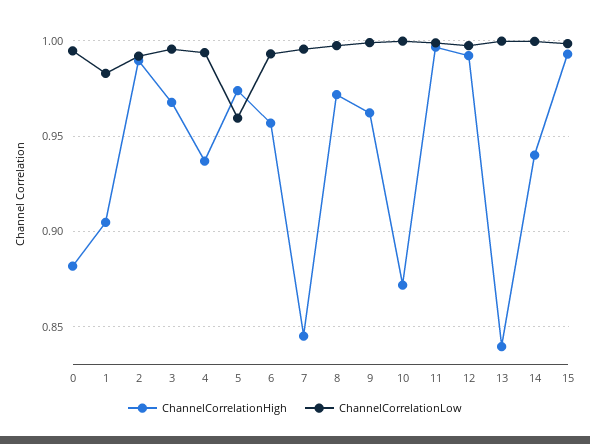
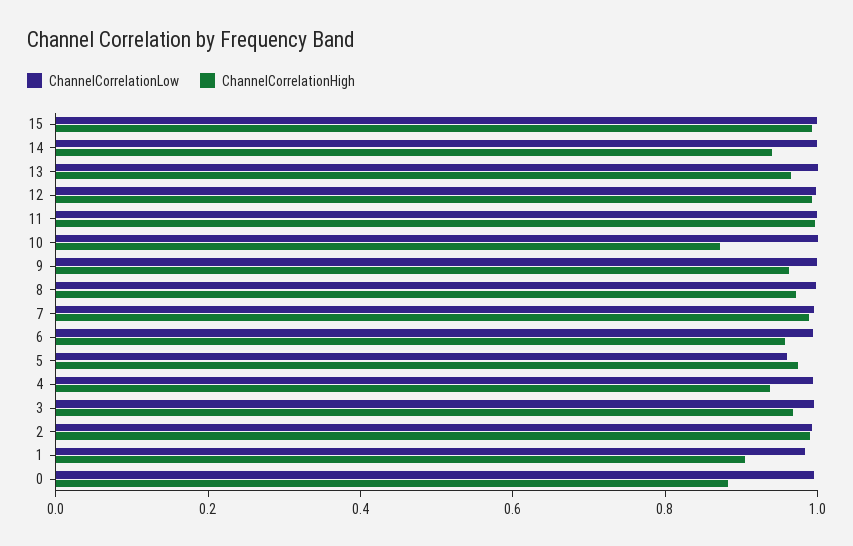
ChannelCorrelationHigh, 7: 0.845 -> 1
ChannelCorrelationHigh, 13: 0.84 -> 0.95

